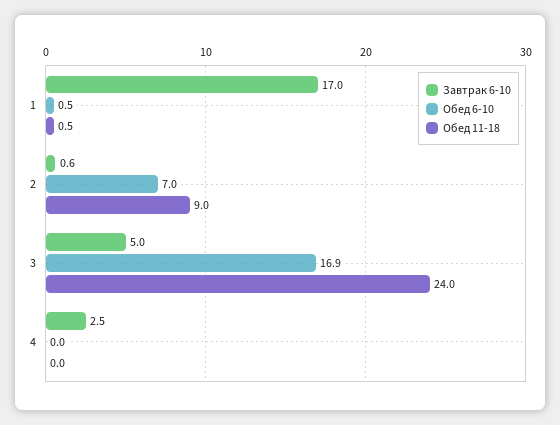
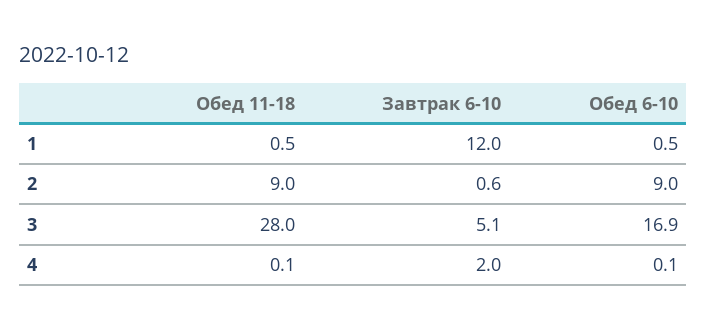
Завтрак 6-10, 1: 17 -> 12
Обед 6-10, 2: 7 -> 9
Завтрак 6-10, 3: 5 -> 5.1
Обед 11-18, 3: 24 -> 28
Завтрак 6-10, 4: 2.5 -> 2
Обед 6-10, 4: 0 -> 0.1
Обед 11-18, 4: 0 -> 0.1

